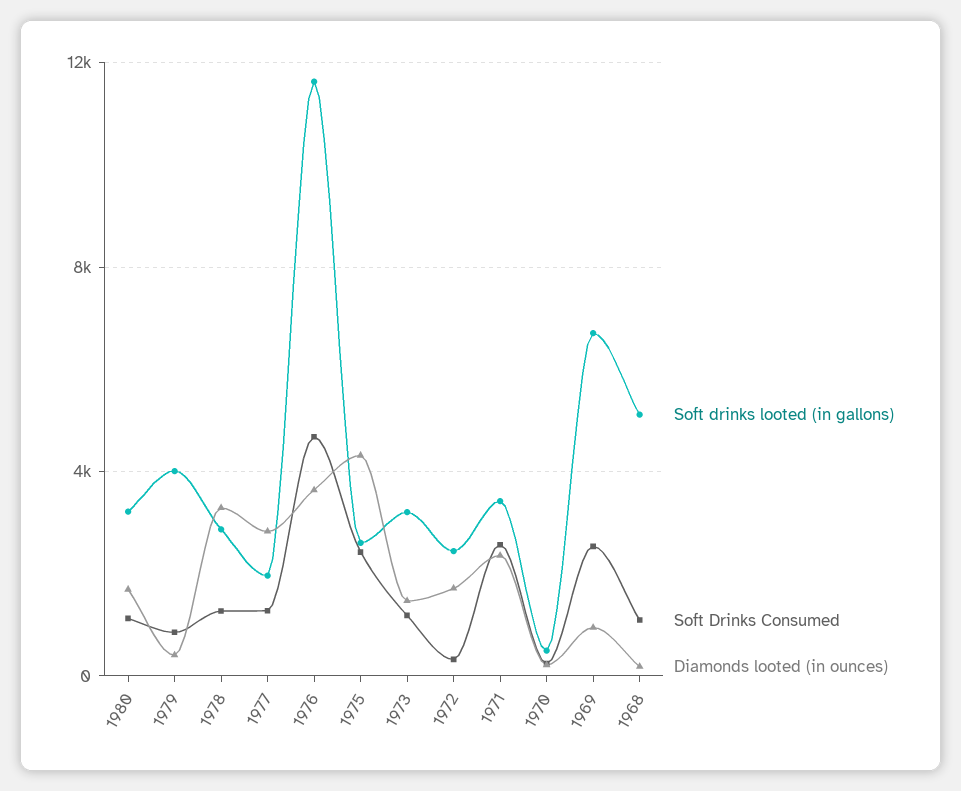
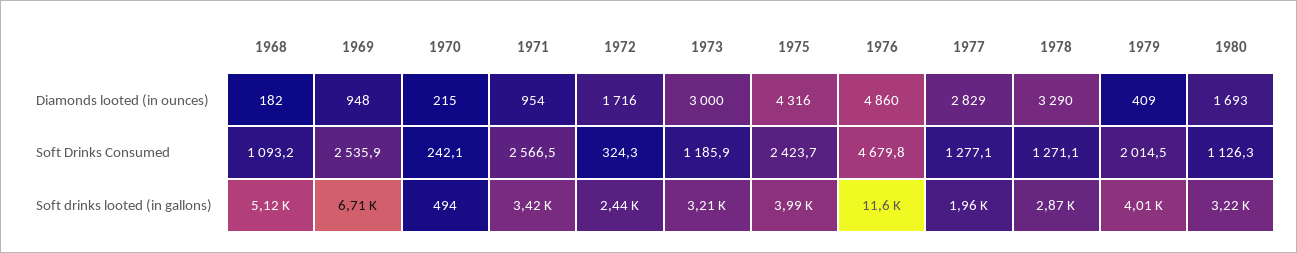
Soft Drinks Consumed, 1979: 1000 -> 2014.5
Diamonds looted (in ounces), 1976: 3500 -> 4860
Soft drinks looted (in gallons), 1975: 2500 -> 3990
Diamonds looted (in ounces), 1973: 1500 -> 3000
Diamonds looted (in ounces), 1971: 2500 -> 954

